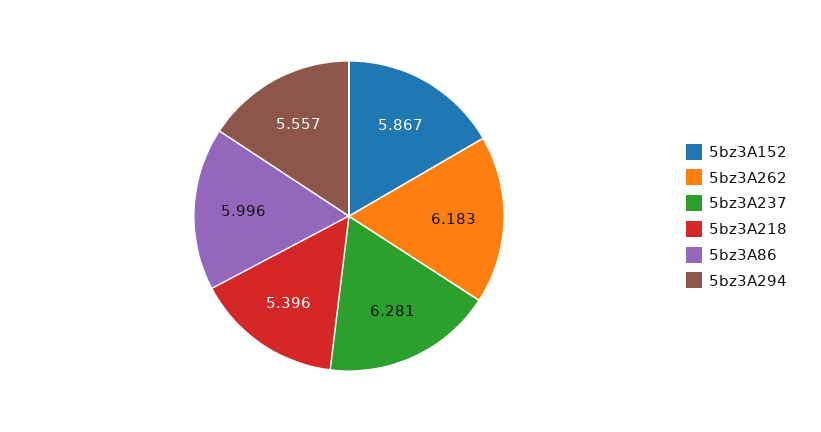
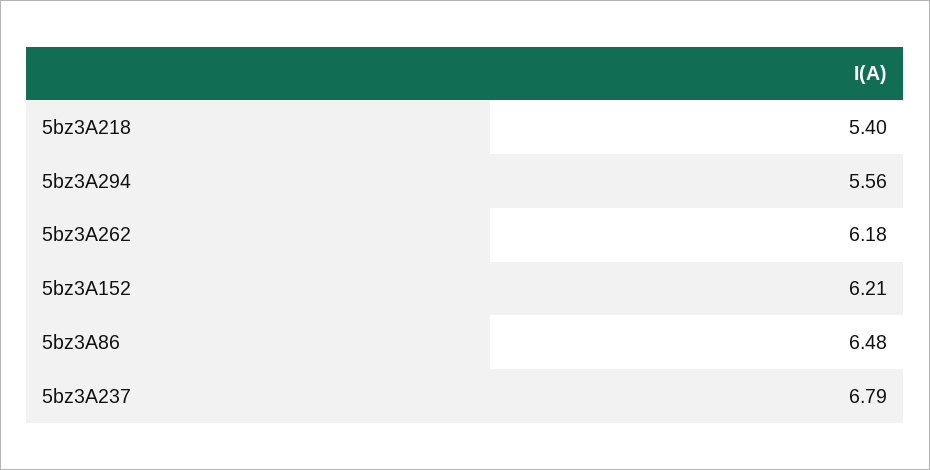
5bz3A152: 5.867 -> 6.21
5bz3A237: 6.281 -> 6.79
5bz3A86: 5.996 -> 6.48

